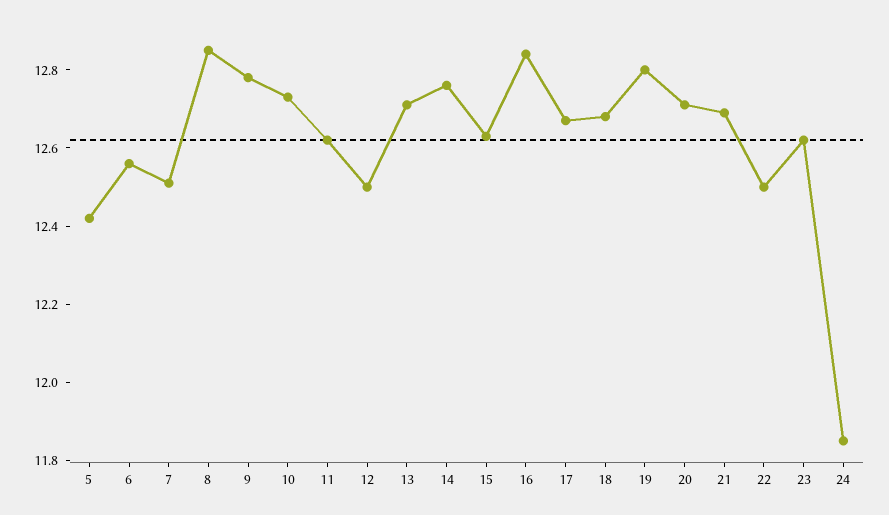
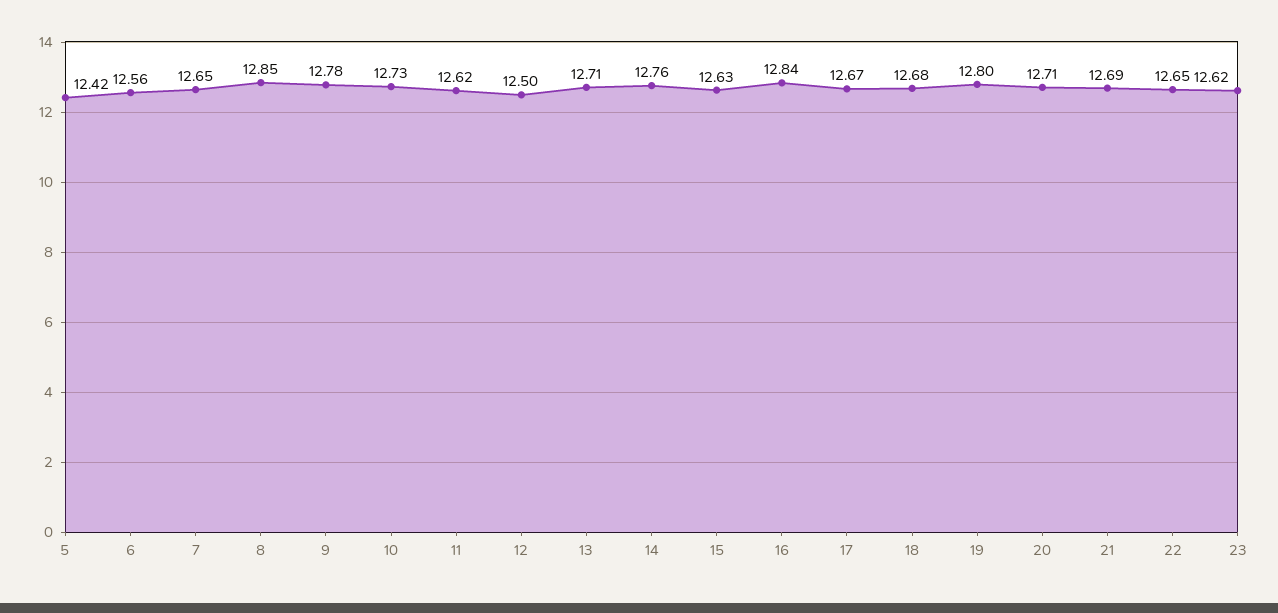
7: 12.5 -> 12.65
22: 12.5 -> 12.65
24: 11.85 -> none

